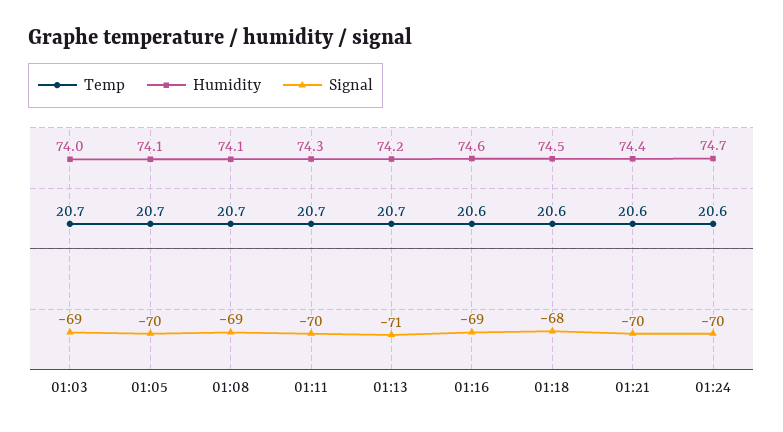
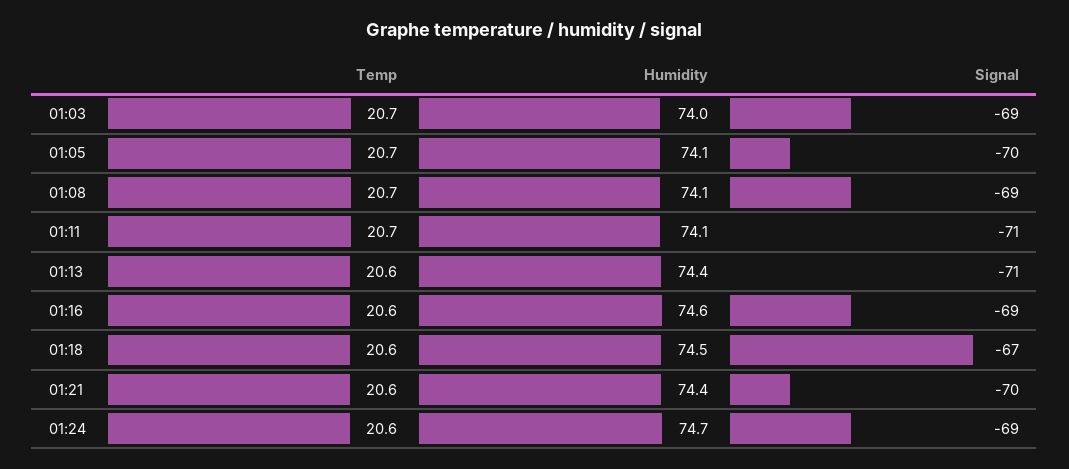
Humidity, 01:11: 74.3 -> 74.1
Signal, 01:11: -70 -> -71
Temp, 01:13: 20.7 -> 20.6
Humidity, 01:13: 74.2 -> 74.4
Signal, 01:18: -68 -> -67
Signal, 01:24: -70 -> -69

